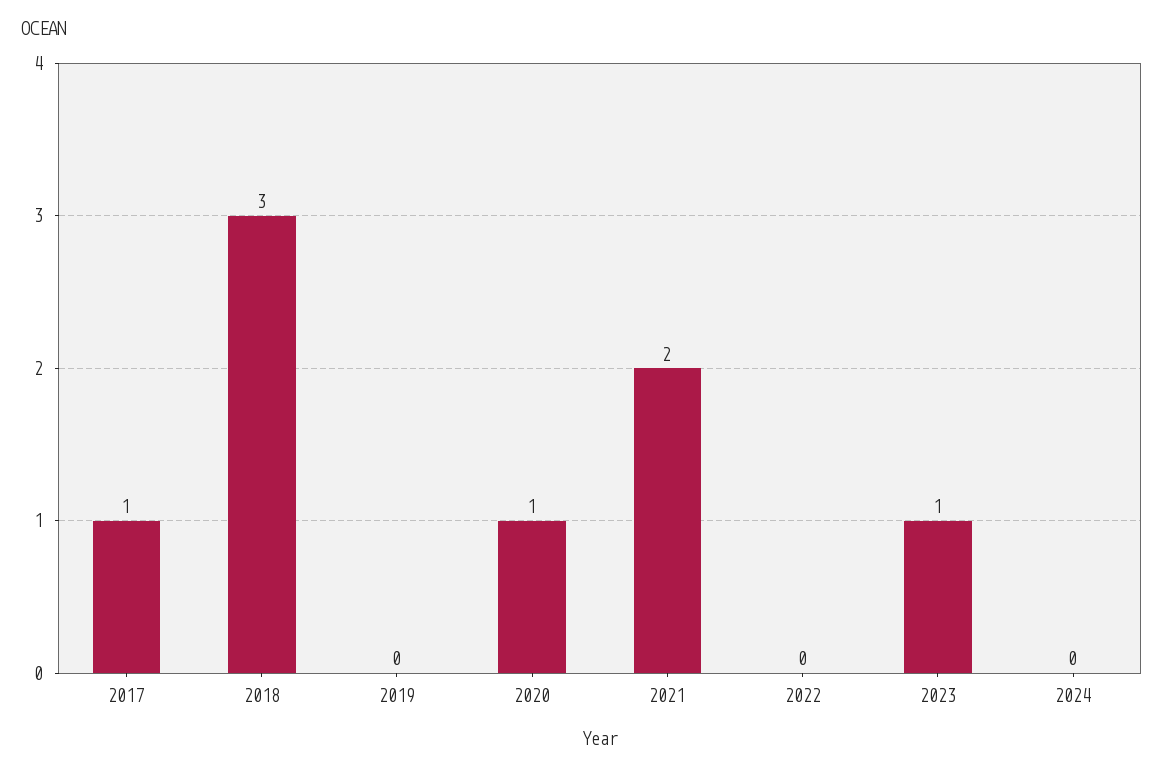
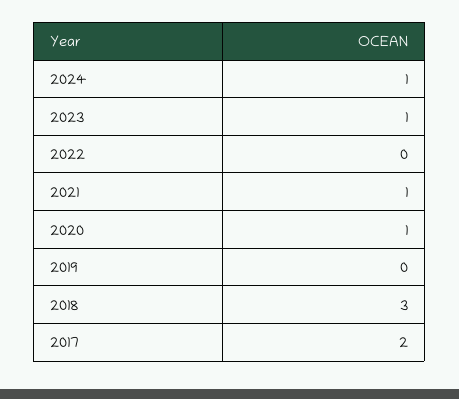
2017: 1 -> 2
2021: 2 -> 1
2024: 0 -> 1

